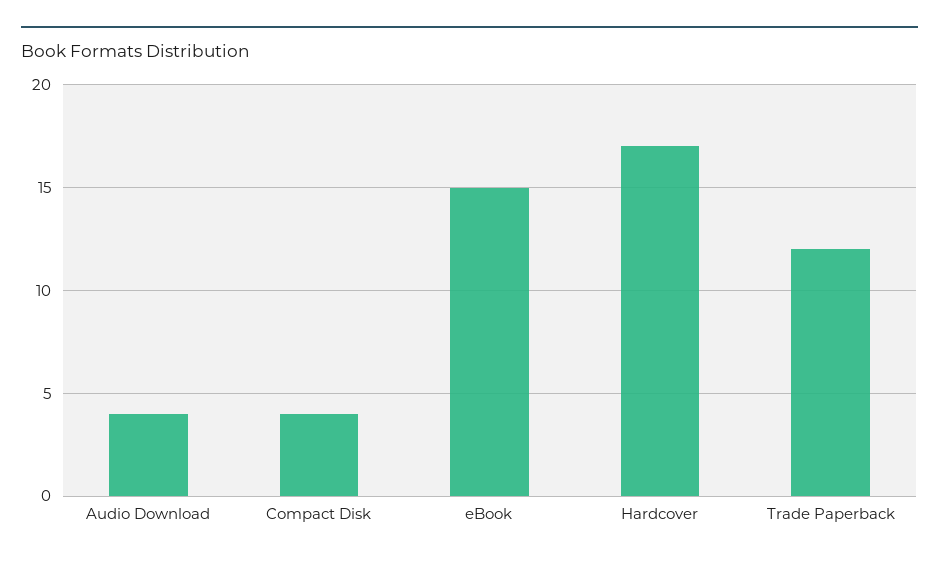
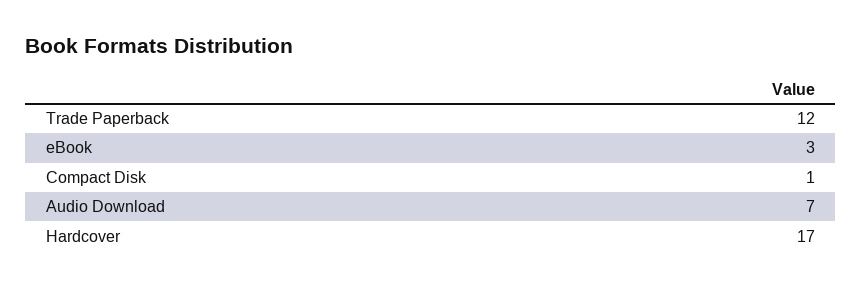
Audio Download: 4 -> 7
Compact Disk: 4 -> 1
eBook: 15 -> 3

